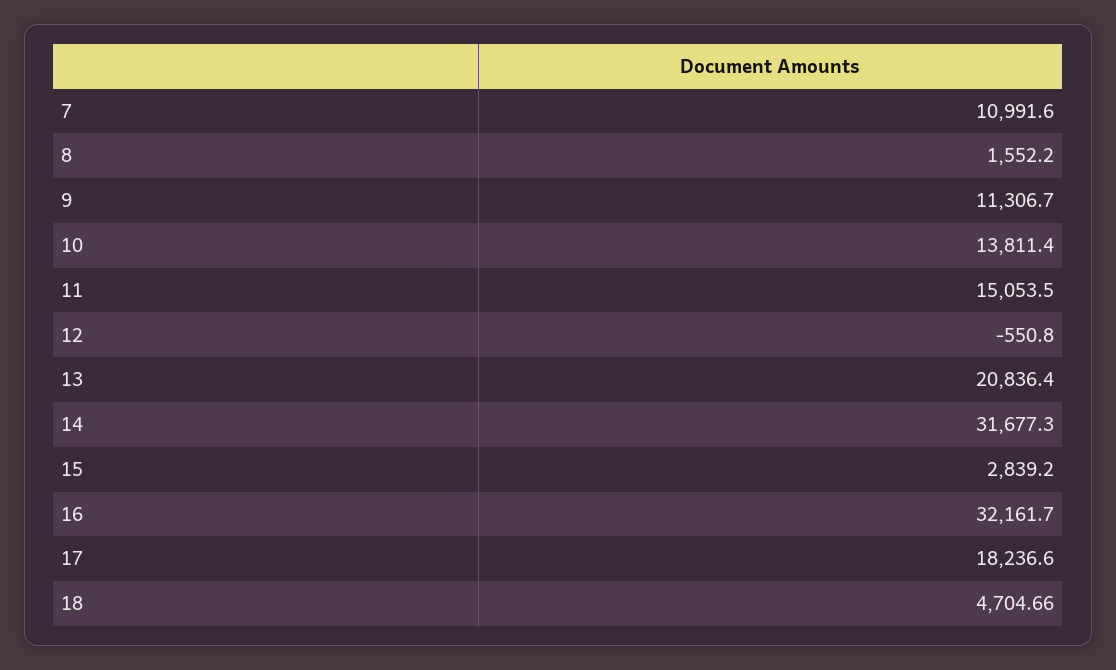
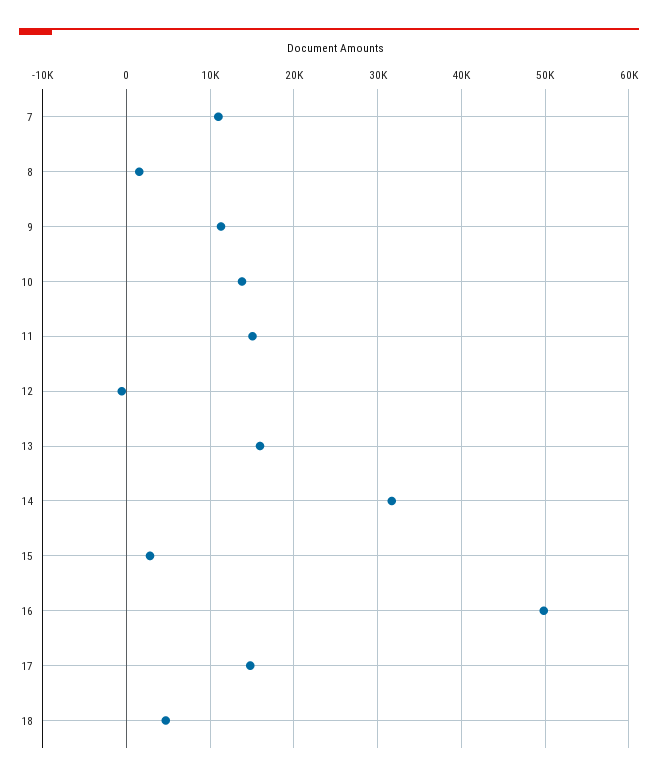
13: 20836.4 -> 16000
16: 32161.7 -> 50000
17: 18236.6 -> 15000

